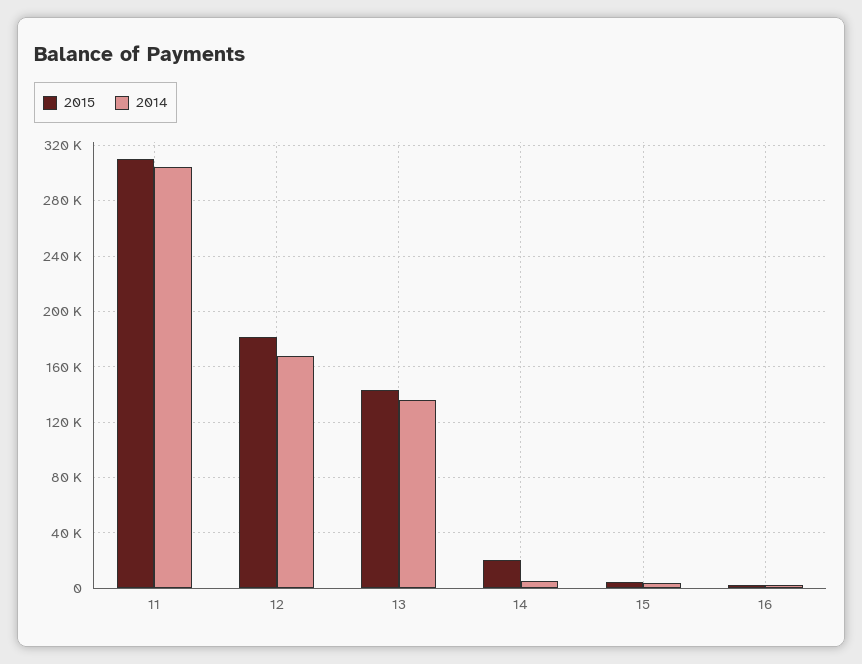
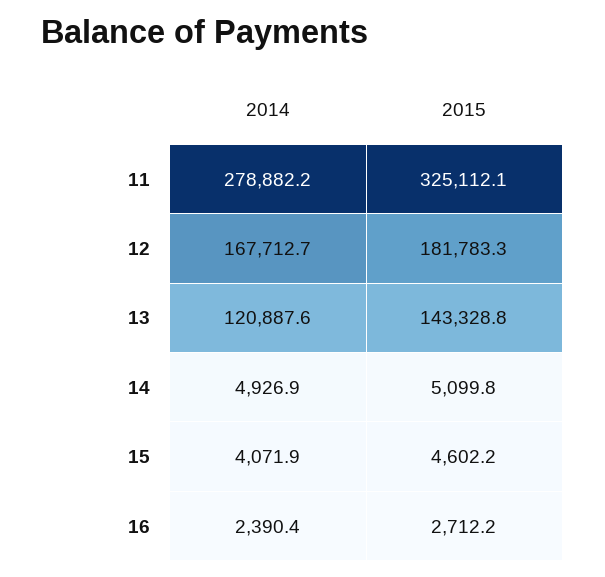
2015, 11: 310000 -> 325112.1
2014, 11: 305000 -> 278882.2
2014, 13: 135000 -> 120887.6
2015, 14: 20000 -> 5099.8

